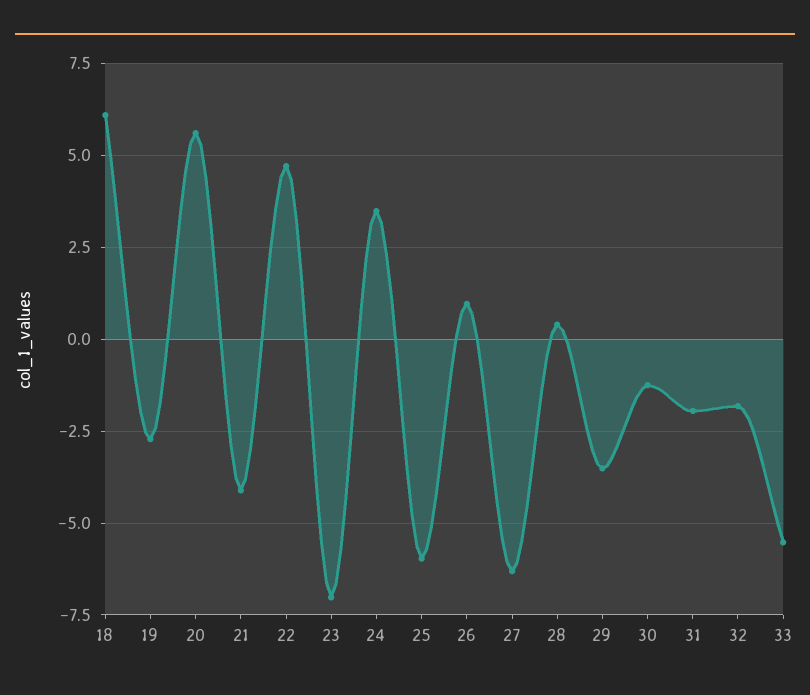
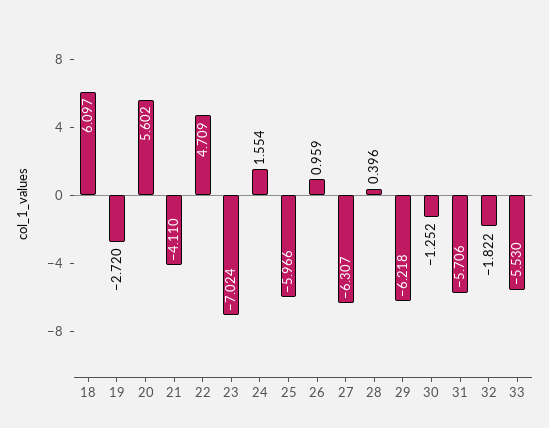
24: 3.5 -> 1.554
29: -3.5 -> -6.218
31: -2 -> -5.706

